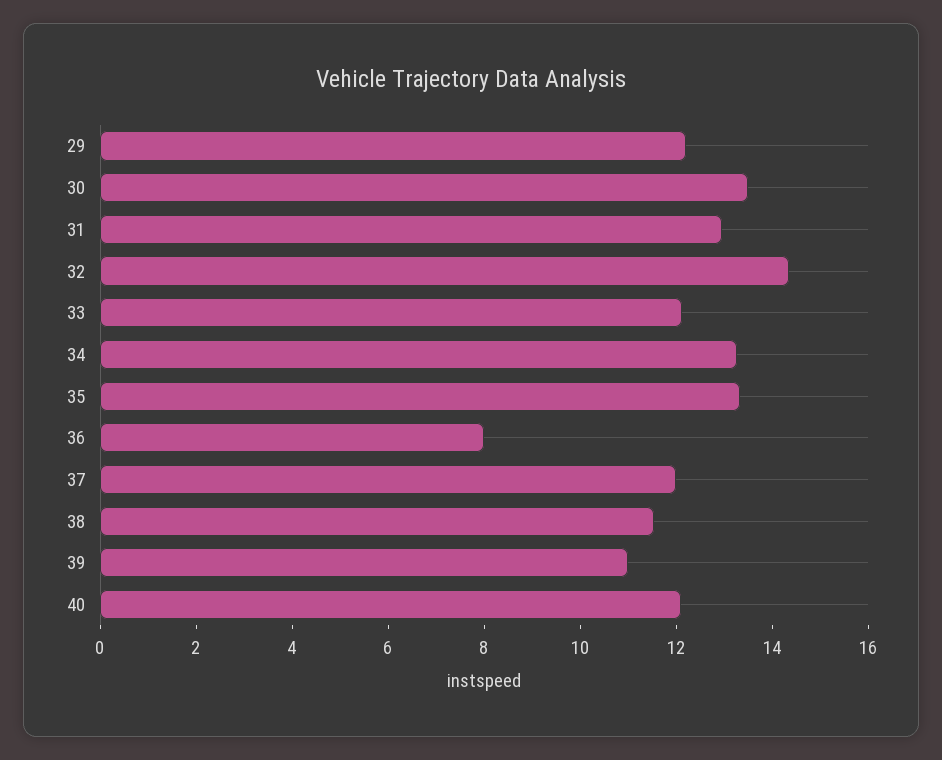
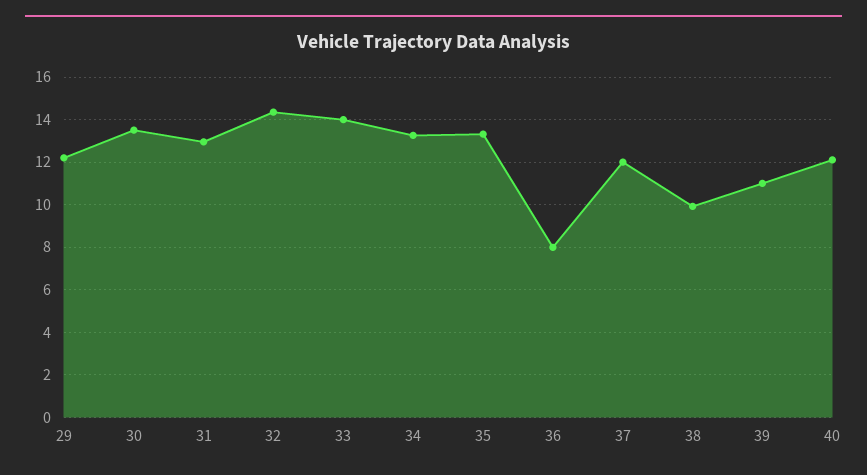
33: 12 -> 14
38: 11.5 -> 10

